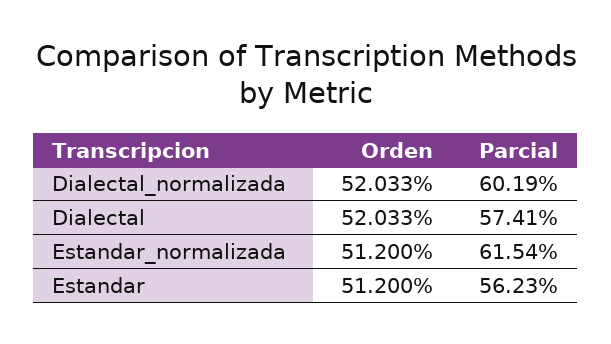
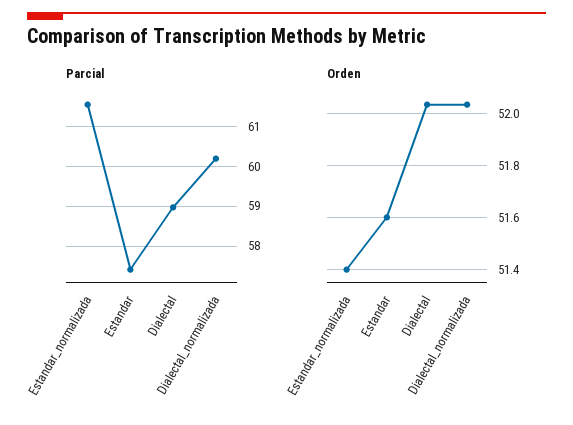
Parcial, Dialectal: 57.41 -> 59
Orden, Estandar_normalizada: 51.2 -> 51.4
Orden, Estandar: 51.2 -> 51.6
Parcial, Estandar: 56.23 -> 57.4

